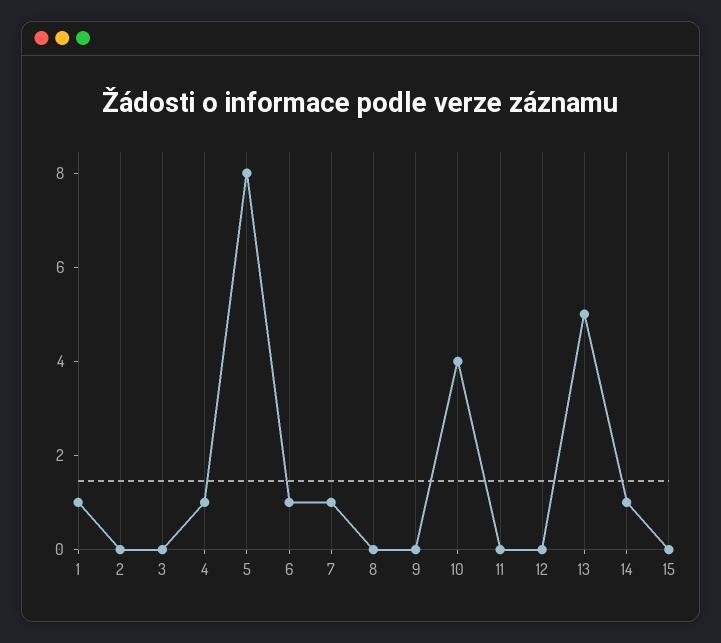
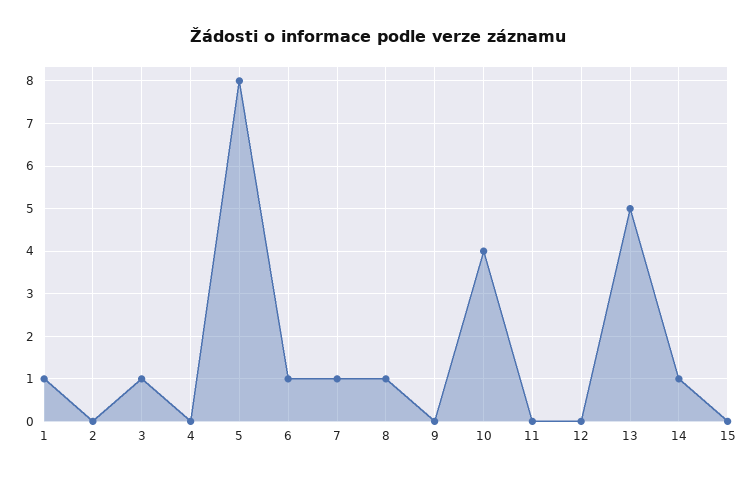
3: 0 -> 1
4: 1 -> 0
8: 0 -> 1

